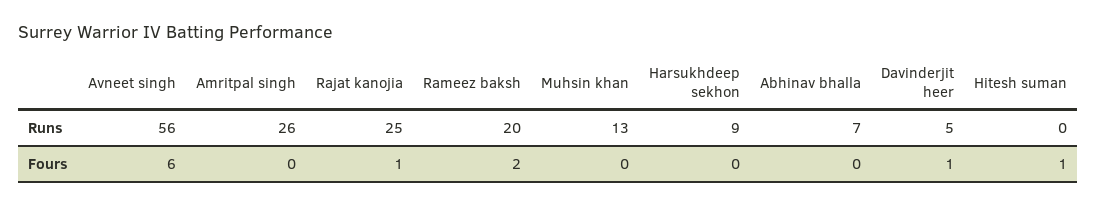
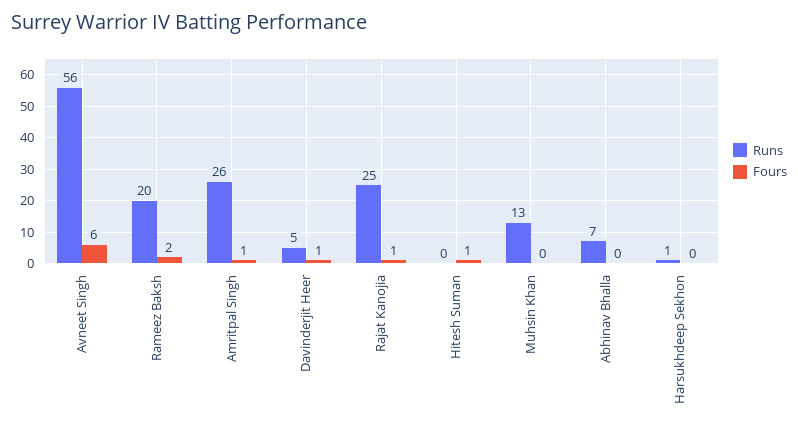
Runs, Harsukhdeep sekhon: 9 -> 1
Fours, Amritpal singh: 0 -> 1

